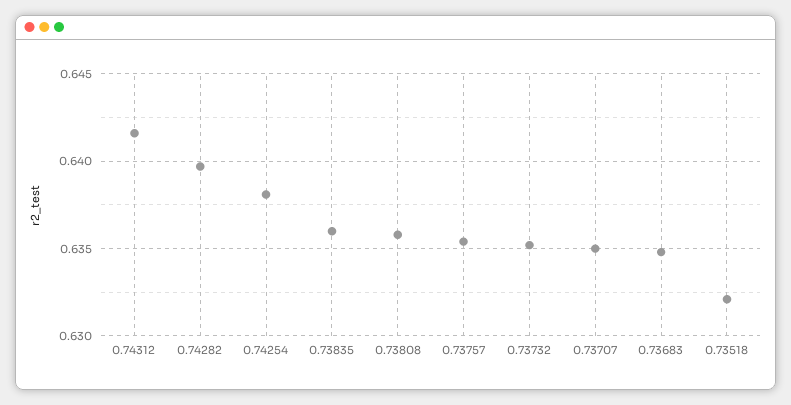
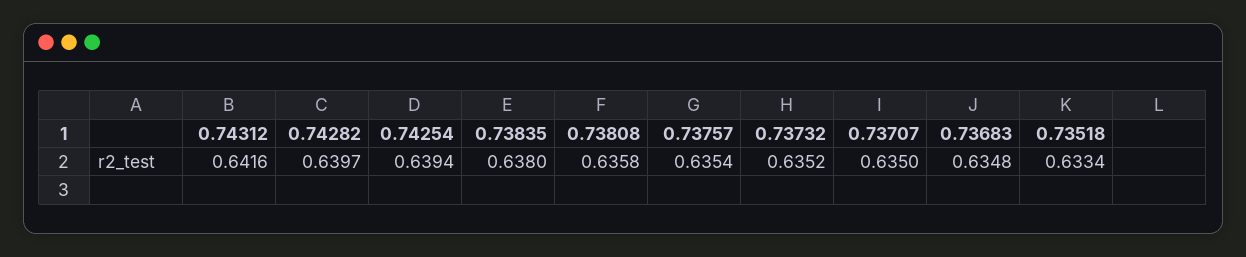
0.74254: 0.638 -> 0.6394
0.73835: 0.636 -> 0.638
0.73518: 0.632 -> 0.6334

